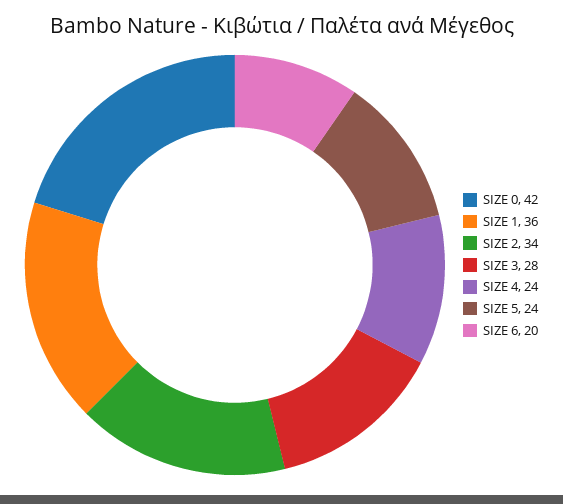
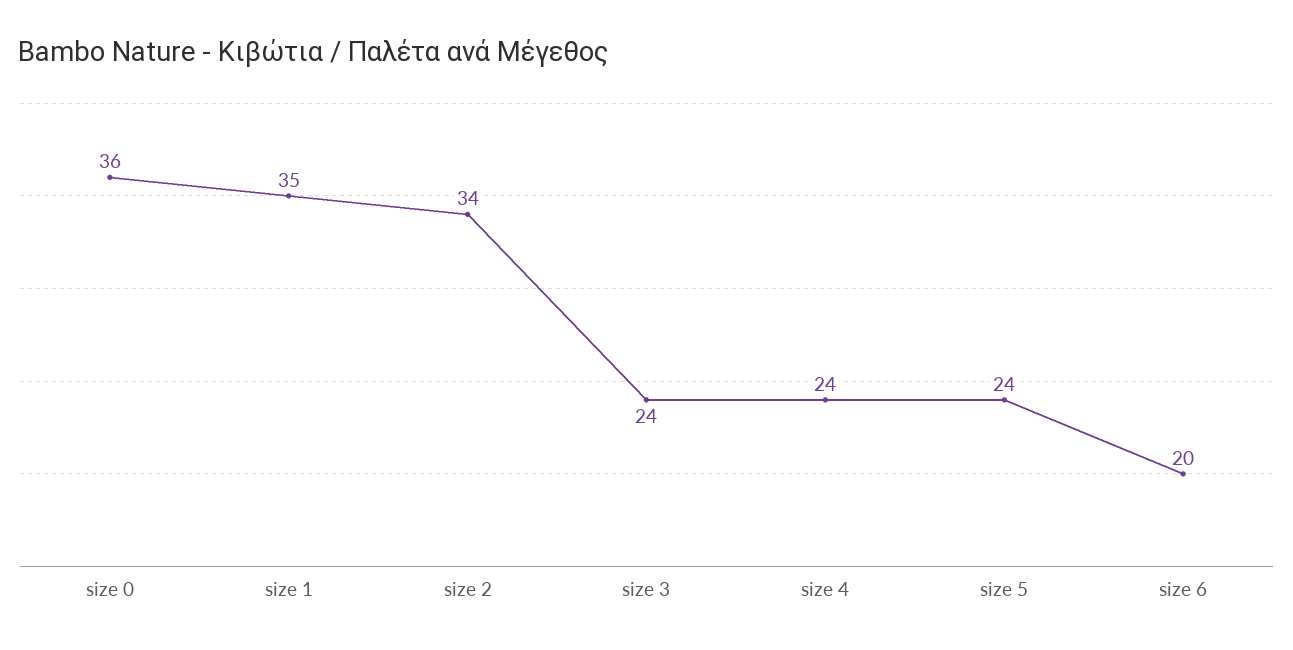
SIZE 0: 42 -> 36
SIZE 1: 36 -> 35
SIZE 3: 28 -> 24

